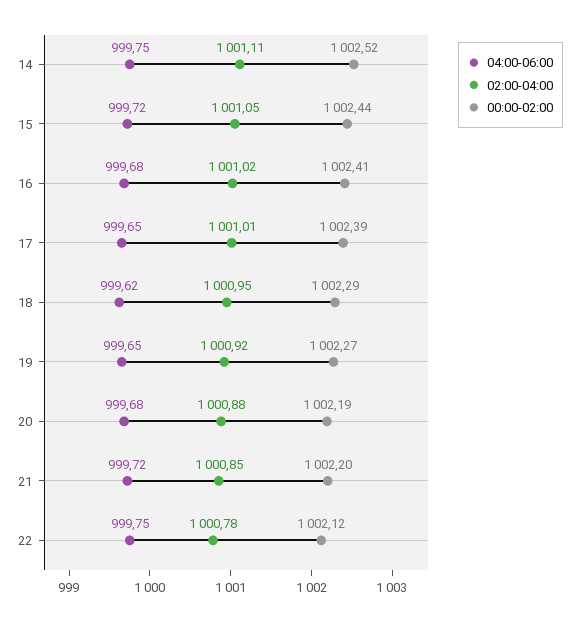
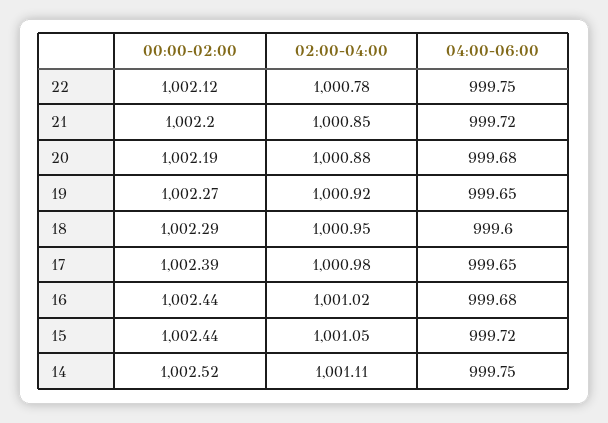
00:00-02:00, 16: 1002.41 -> 1002.44
02:00-04:00, 17: 1001.01 -> 1000.98
04:00-06:00, 18: 999.62 -> 999.6

